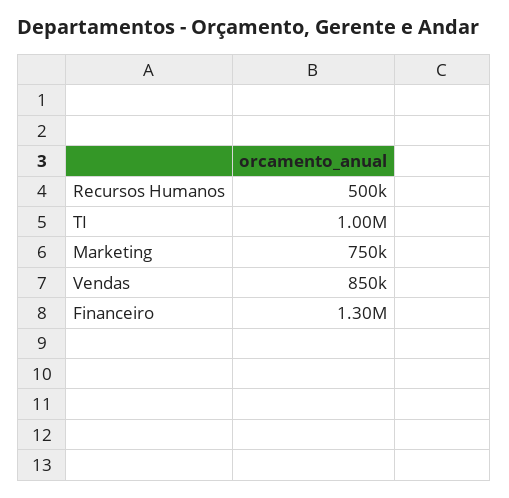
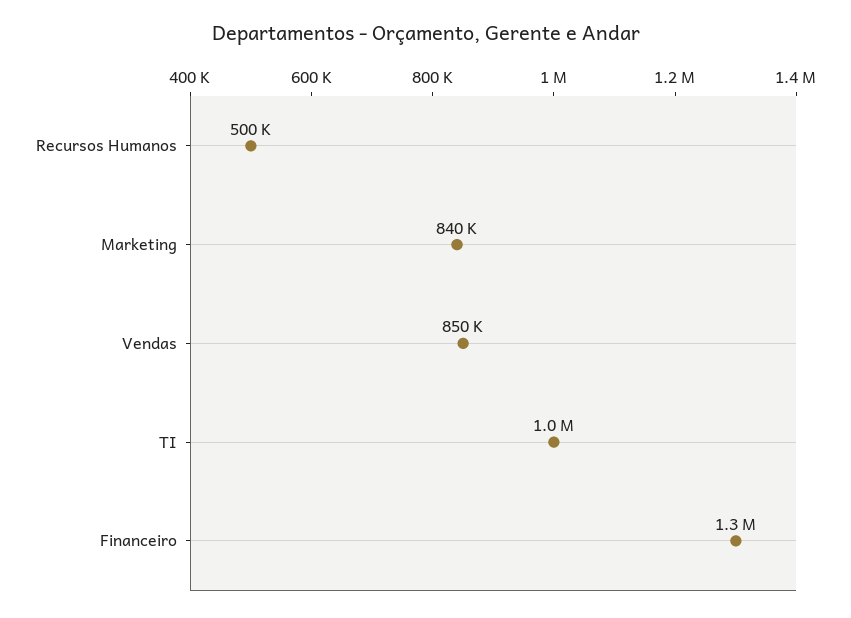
Marketing: 750000 -> 840000

